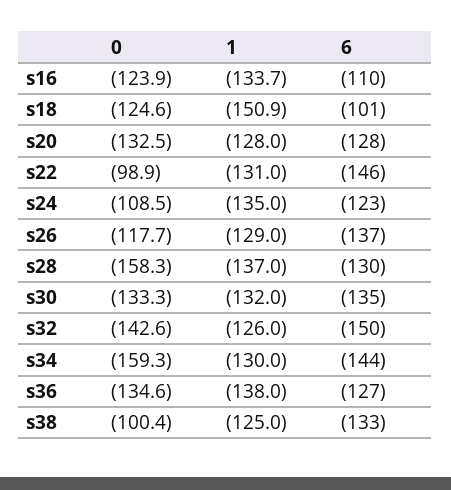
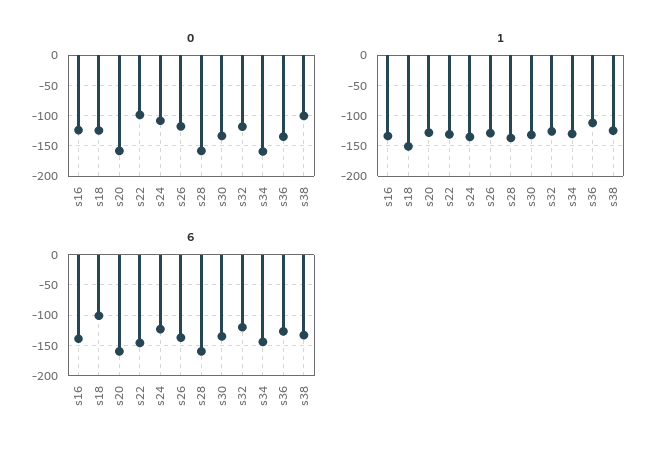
6, s16: -110 -> -140
0, s20: -132.5 -> -160
6, s20: -128 -> -160
6, s28: -130 -> -160
0, s32: -142.6 -> -120
6, s32: -150 -> -120
1, s36: -138 -> -110

